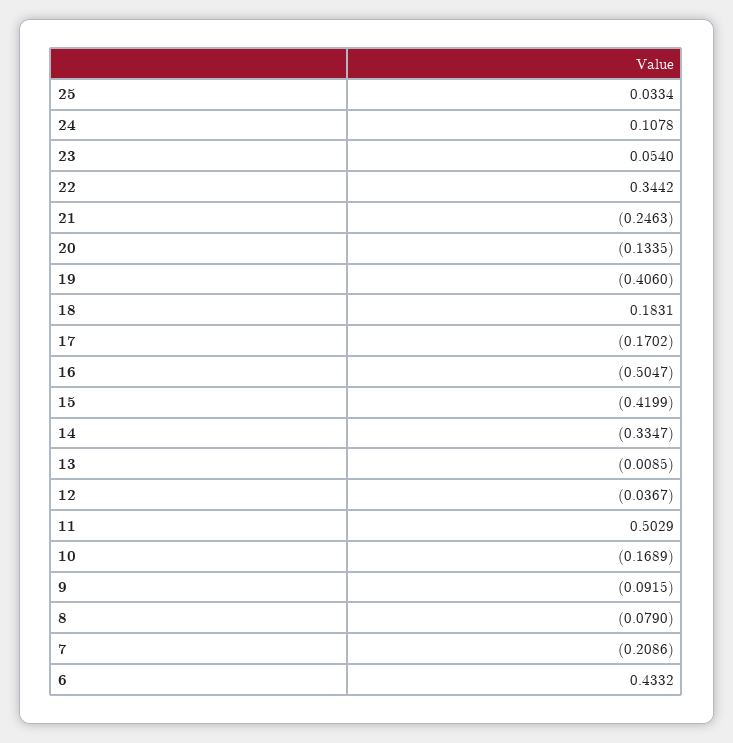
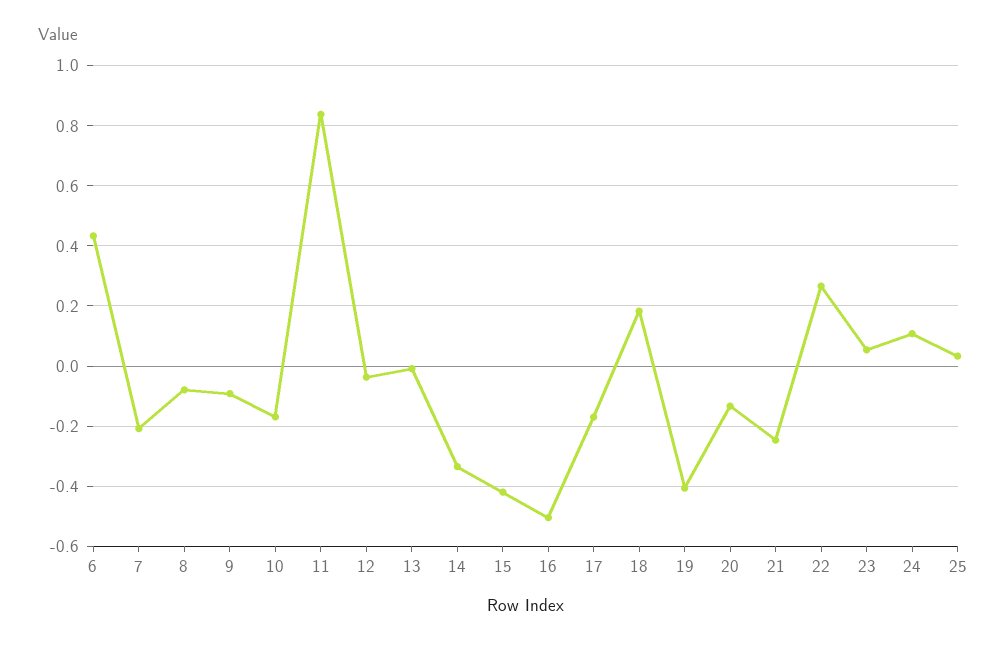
22: 0.3442 -> 0.26
11: 0.5029 -> 0.84

